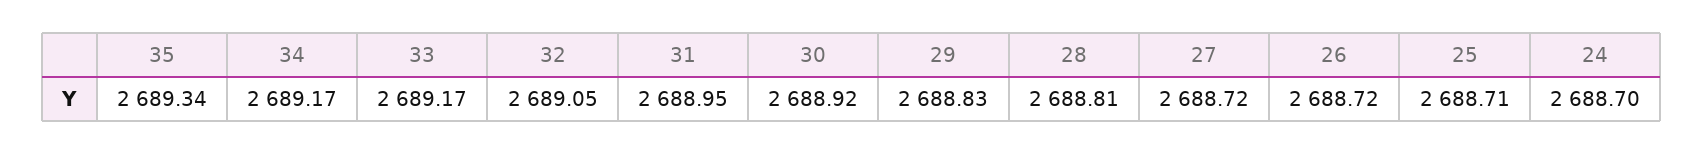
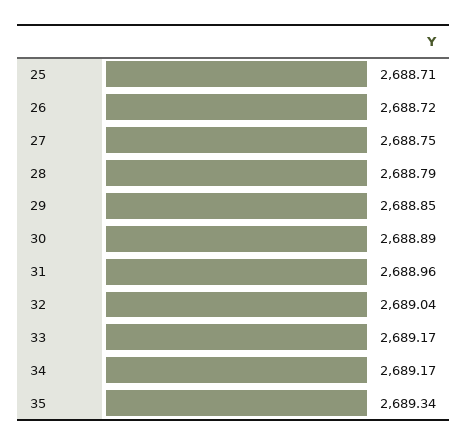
32: 2689.05 -> 2689.04
31: 2688.95 -> 2688.96
30: 2688.92 -> 2688.89
29: 2688.83 -> 2688.85
28: 2688.81 -> 2688.79
27: 2688.72 -> 2688.75
24: 2688.7 -> none

